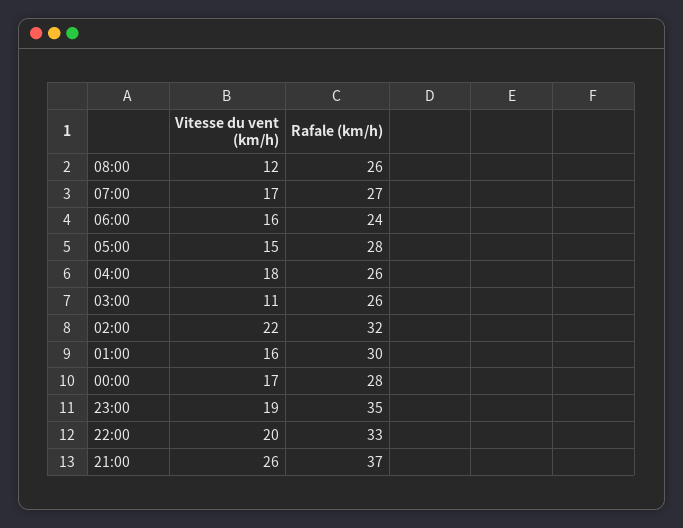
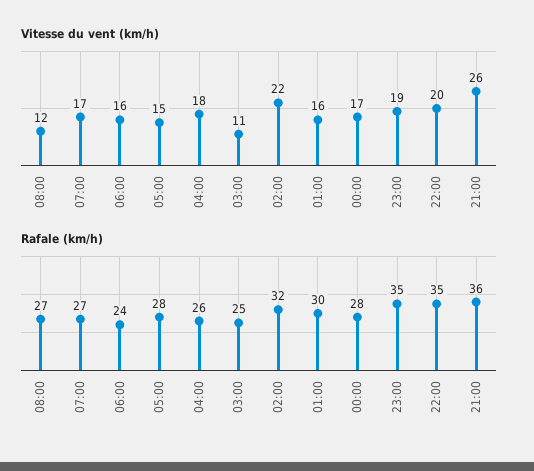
Rafale (km/h), 08:00: 26 -> 27
Rafale (km/h), 03:00: 26 -> 25
Rafale (km/h), 22:00: 33 -> 35
Rafale (km/h), 21:00: 37 -> 36

